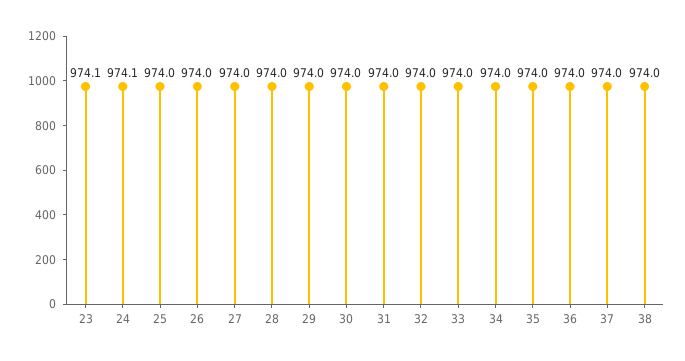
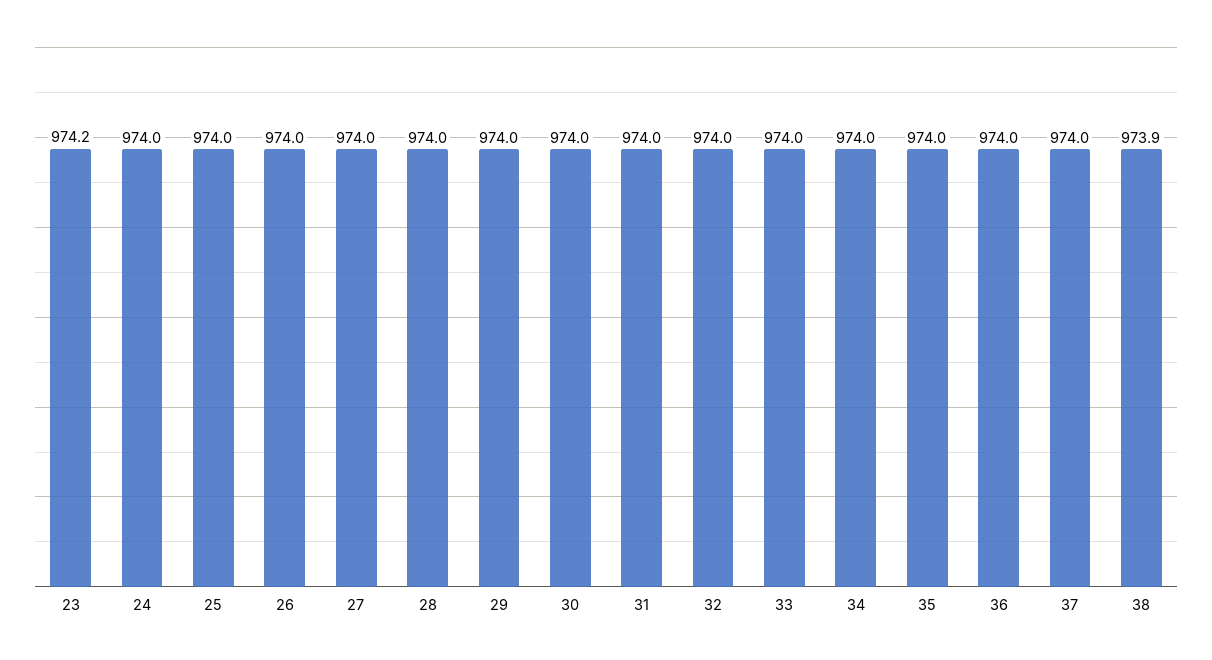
23: 974.1 -> 974.2
24: 974.1 -> 974
38: 974 -> 973.9

